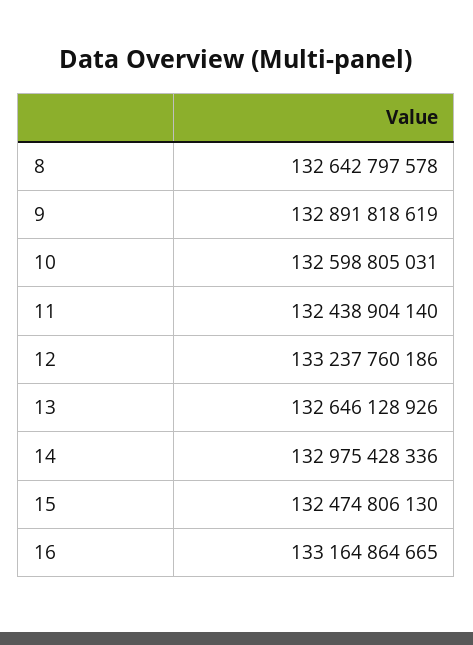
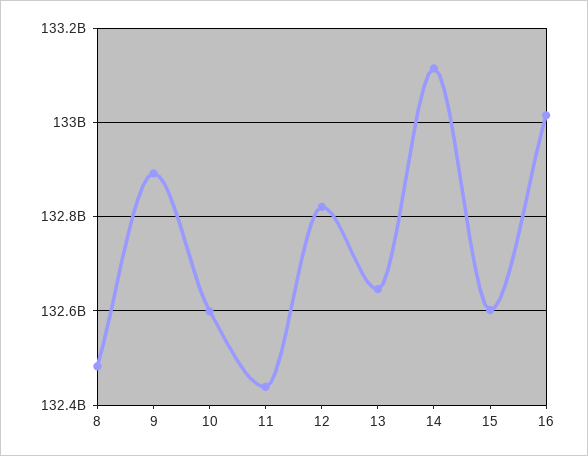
8: 132642797578 -> 132480000000
12: 133237760186 -> 132820000000
14: 132975428336 -> 133120000000
15: 132474806130 -> 132600000000
16: 133164864665 -> 133020000000

